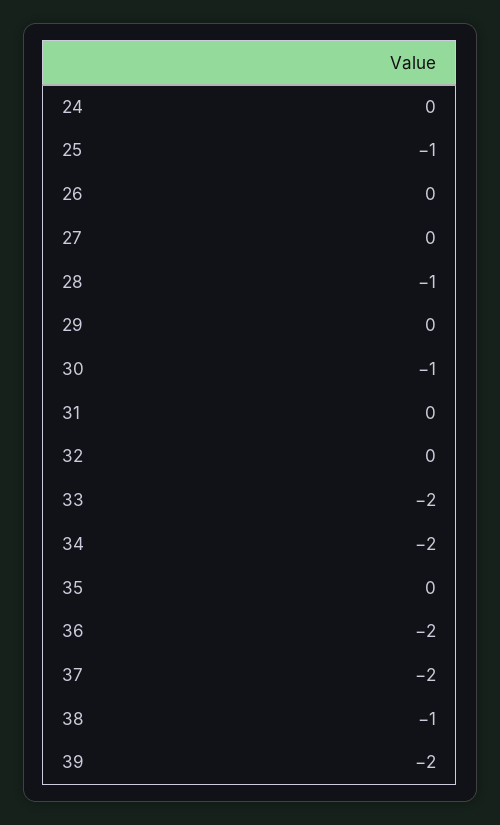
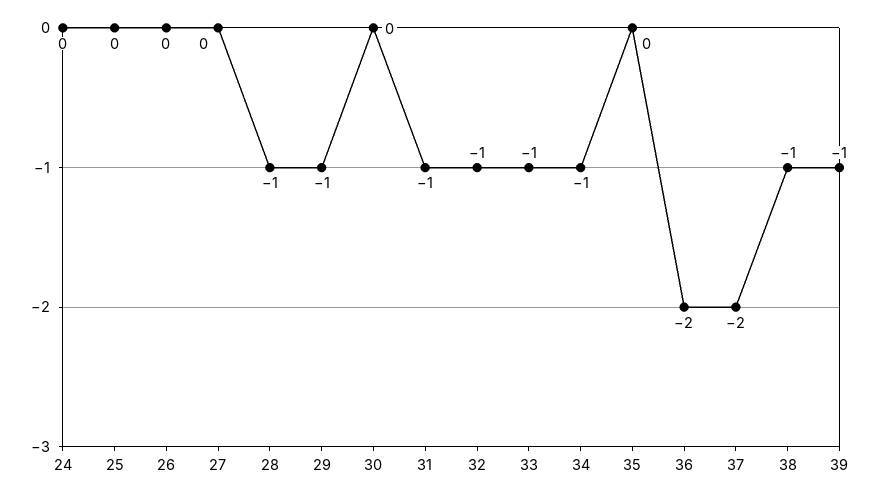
25: -1 -> 0
29: 0 -> -1
30: -1 -> 0
31: 0 -> -1
32: 0 -> -1
33: -2 -> -1
34: -2 -> -1
39: -2 -> -1

